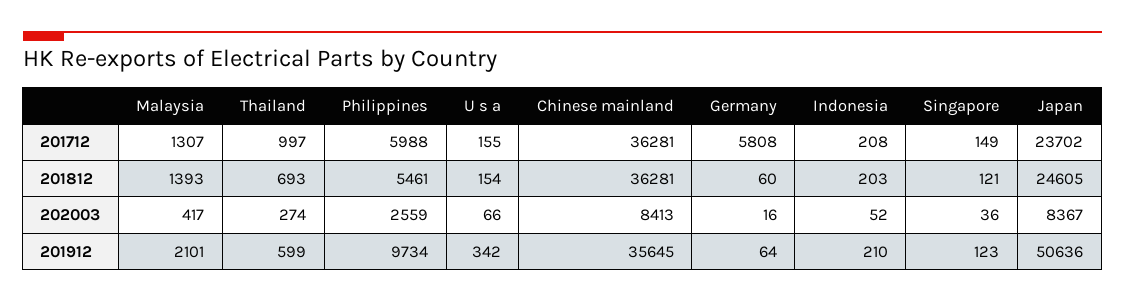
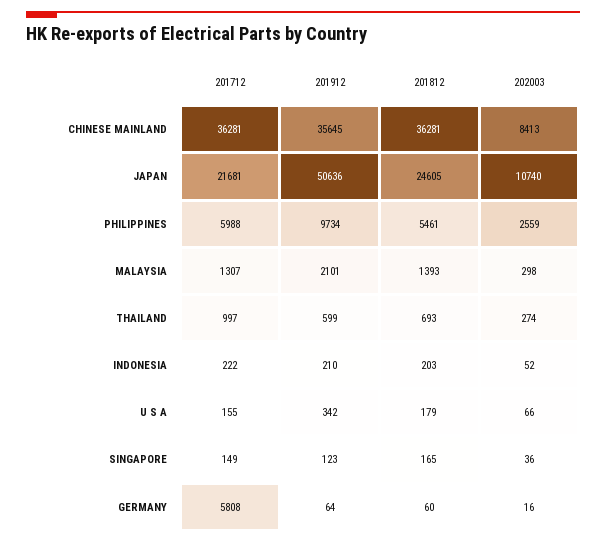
Indonesia, 201712: 208 -> 222
Japan, 201712: 23702 -> 21681
U s a, 201812: 154 -> 179
Singapore, 201812: 121 -> 165
Malaysia, 202003: 417 -> 298
Japan, 202003: 8367 -> 10740

